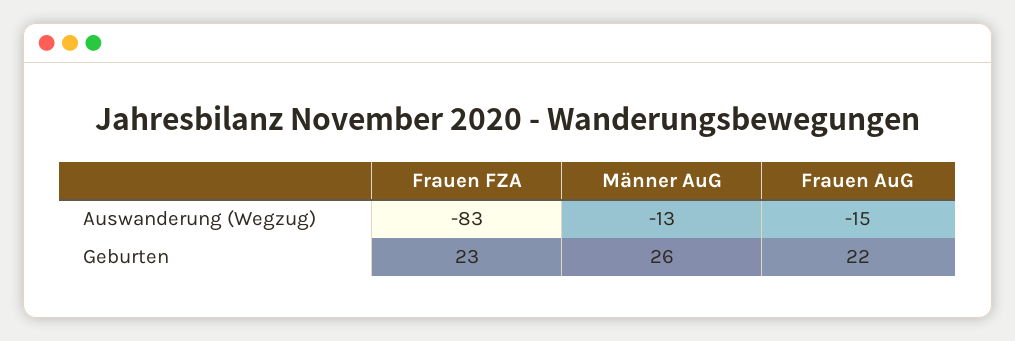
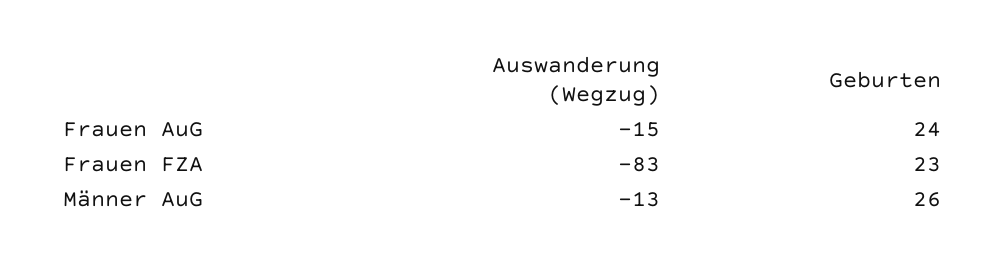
Frauen AuG, Geburten: 22 -> 24

